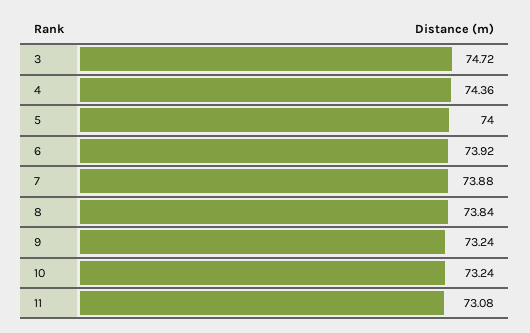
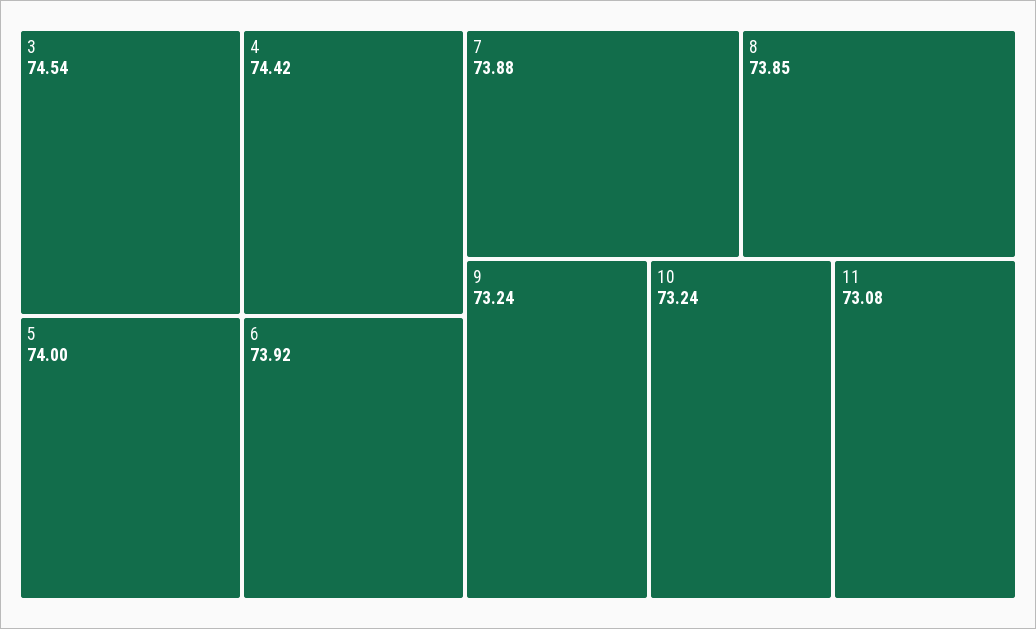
3: 74.72 -> 74.54
4: 74.36 -> 74.42
8: 73.84 -> 73.85

